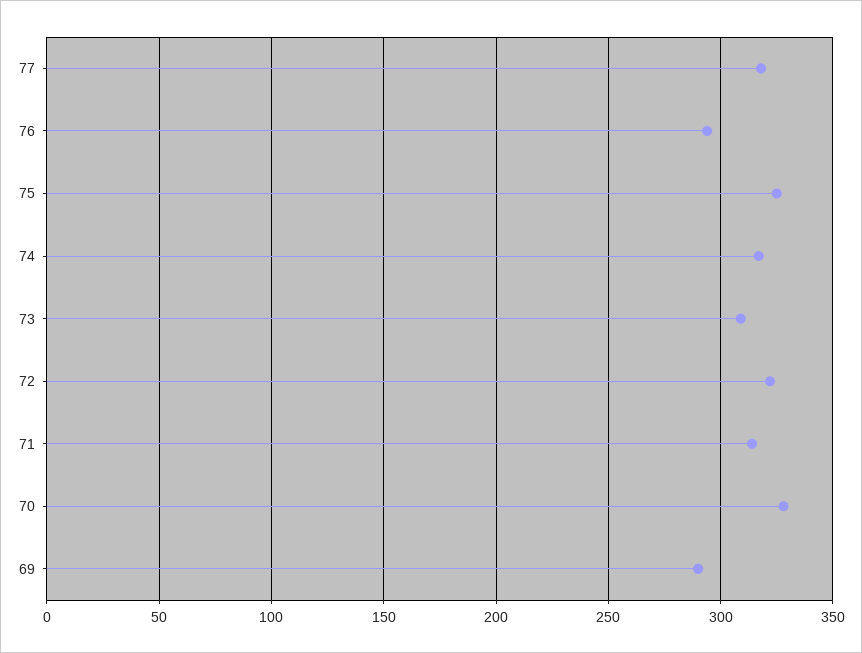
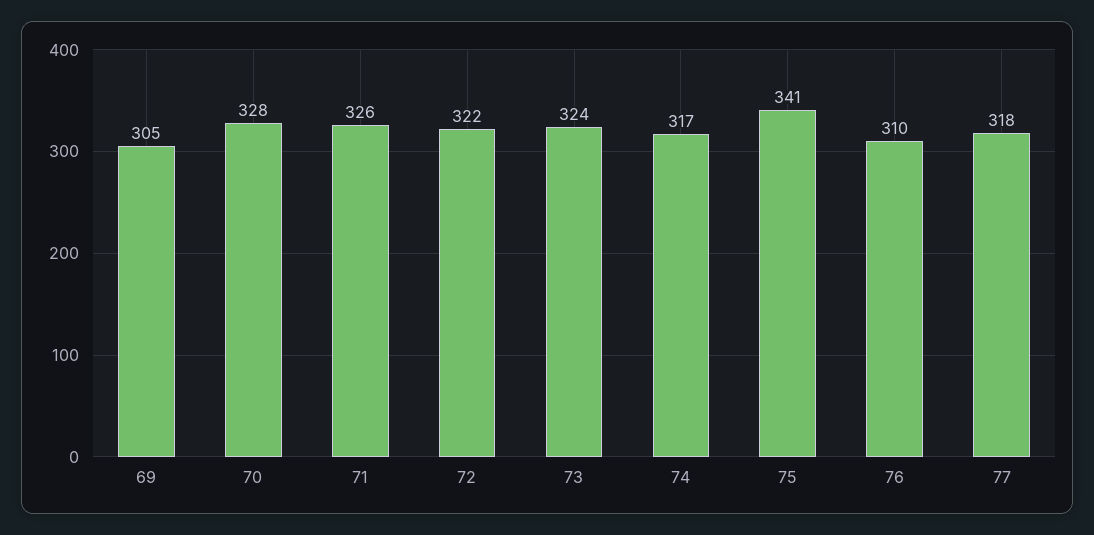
76: 295 -> 310
75: 325 -> 341
73: 310 -> 324
71: 315 -> 326
69: 290 -> 305

